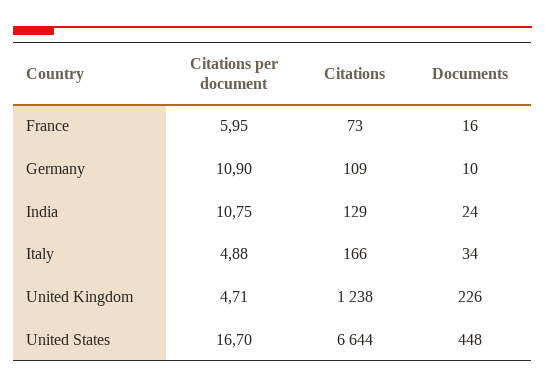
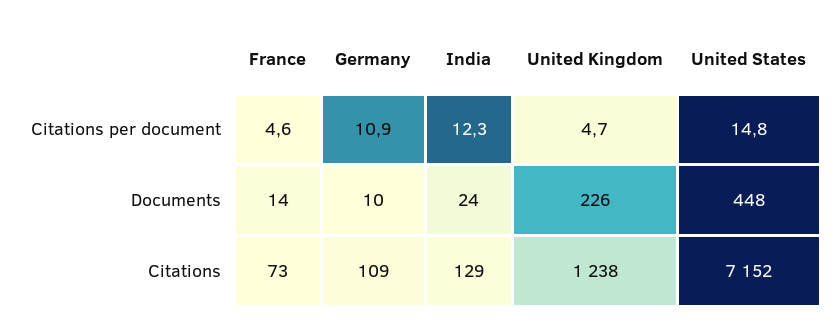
Citations per document, France: 5.95 -> 4.6
Documents, France: 16 -> 14
Citations per document, India: 10.75 -> 12.3
Citations per document, Italy: 4.88 -> none
Citations, Italy: 166 -> none
Documents, Italy: 34 -> none
Citations per document, United States: 16.7 -> 14.8
Citations, United States: 6644 -> 7152

